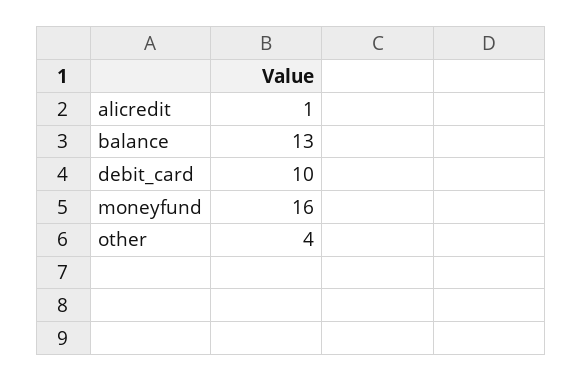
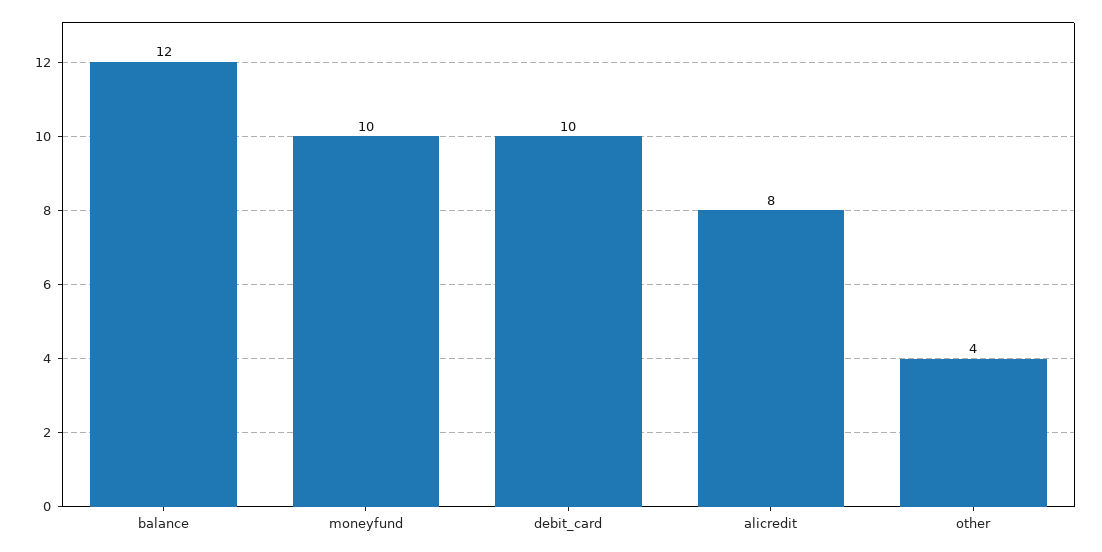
alicredit: 1 -> 8
balance: 13 -> 12
moneyfund: 16 -> 10

